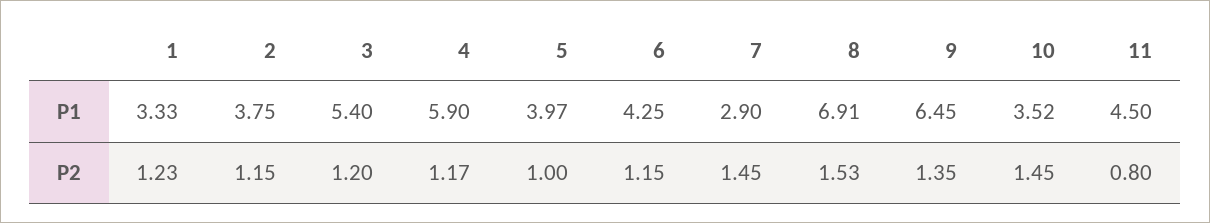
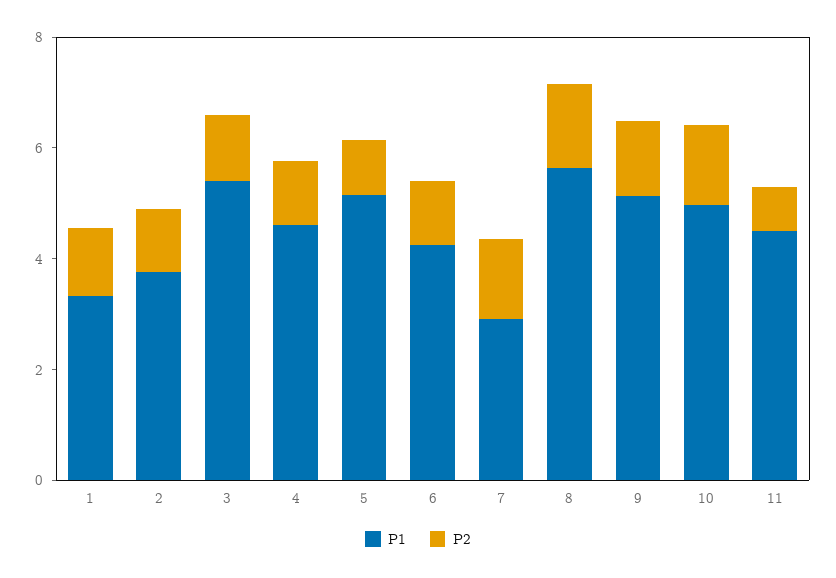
P1, 4: 5.9 -> 4.5
P1, 5: 3.97 -> 5
P1, 8: 6.91 -> 5.5
P1, 9: 6.45 -> 5
P1, 10: 3.52 -> 5

